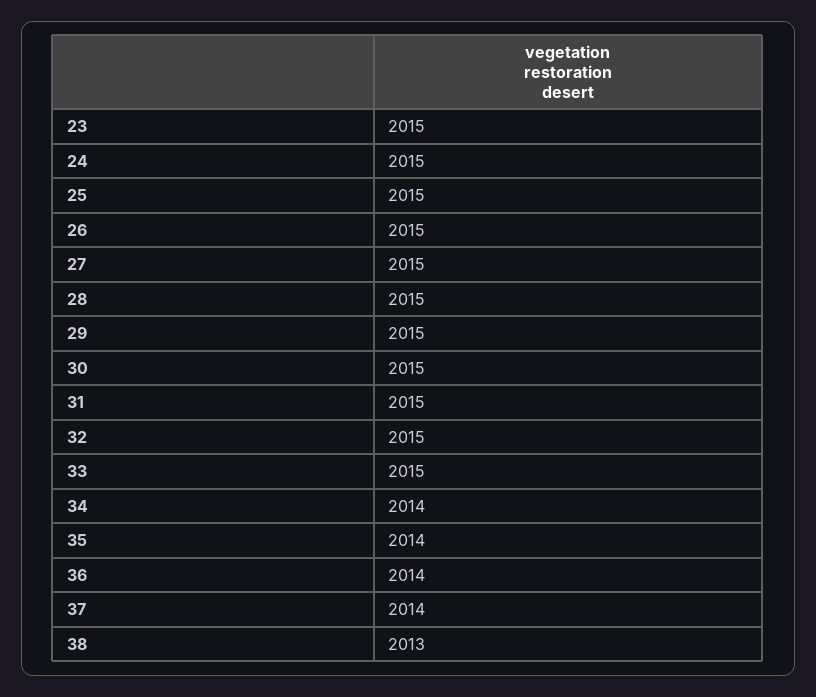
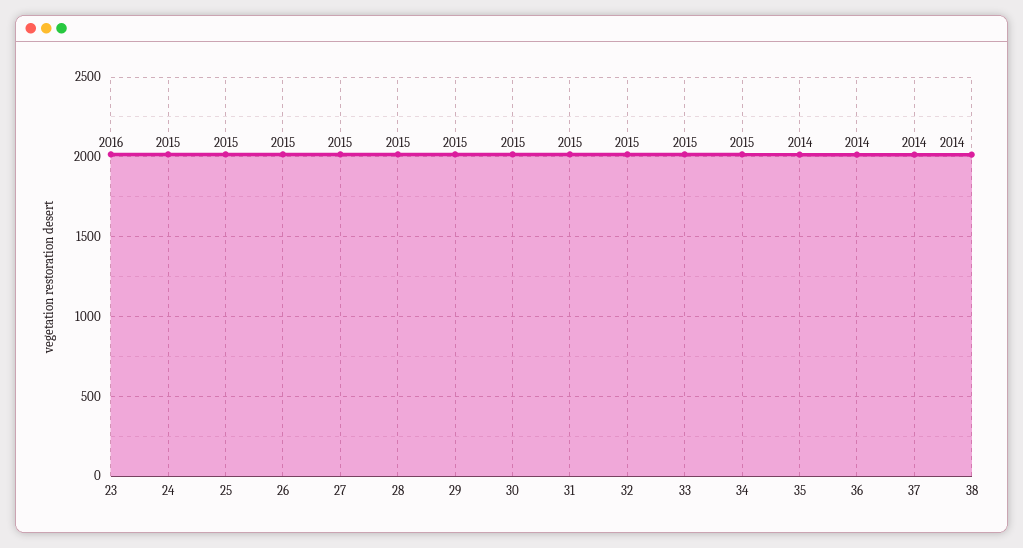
23: 2015 -> 2016
34: 2014 -> 2015
38: 2013 -> 2014

